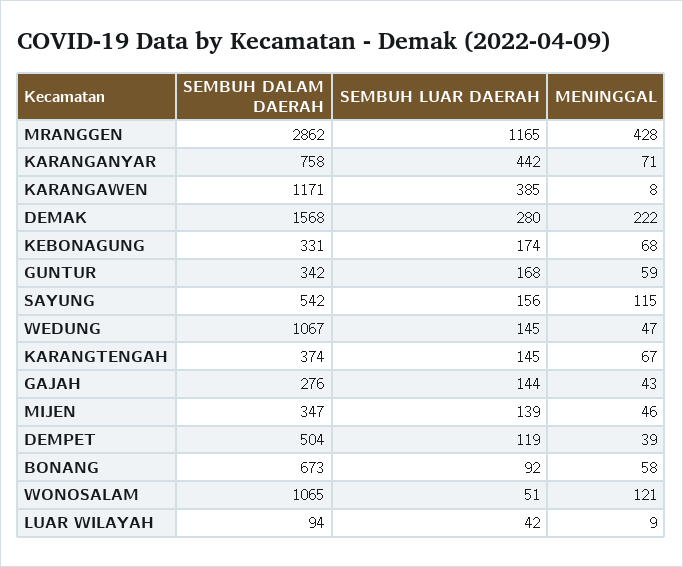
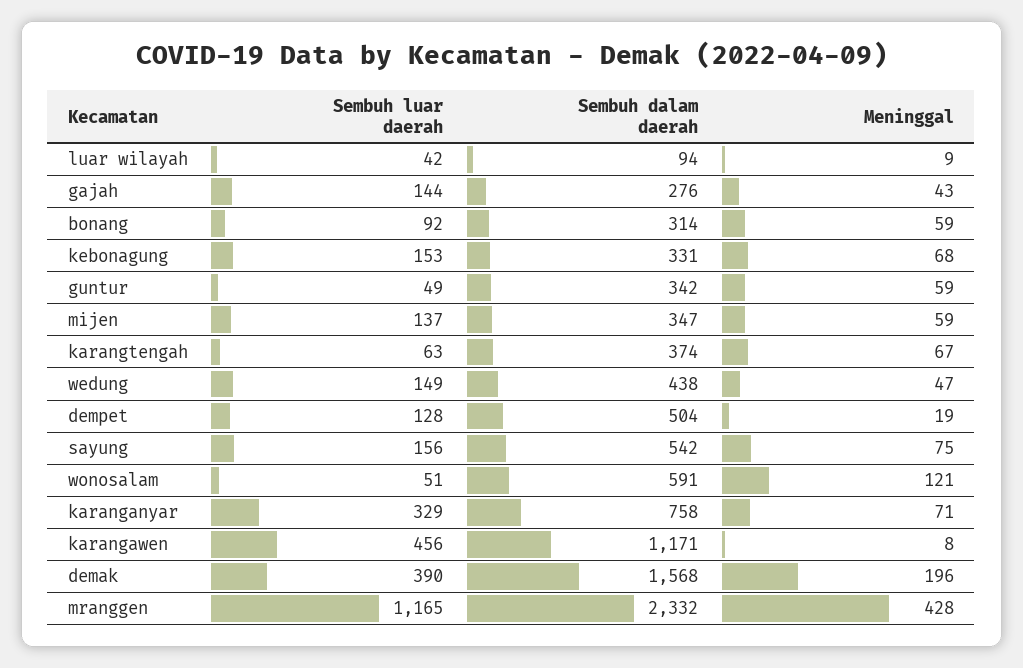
SEMBUH DALAM DAERAH, MRANGGEN: 2862 -> 2332
SEMBUH LUAR DAERAH, KARANGANYAR: 442 -> 329
SEMBUH LUAR DAERAH, KARANGAWEN: 385 -> 456
SEMBUH LUAR DAERAH, DEMAK: 280 -> 390
MENINGGAL, DEMAK: 222 -> 196
SEMBUH LUAR DAERAH, KEBONAGUNG: 174 -> 153
SEMBUH LUAR DAERAH, GUNTUR: 168 -> 49
MENINGGAL, SAYUNG: 115 -> 75
SEMBUH DALAM DAERAH, WEDUNG: 1067 -> 438
SEMBUH LUAR DAERAH, WEDUNG: 145 -> 149
SEMBUH LUAR DAERAH, KARANGTENGAH: 145 -> 63
SEMBUH LUAR DAERAH, MIJEN: 139 -> 137
MENINGGAL, MIJEN: 46 -> 59
SEMBUH LUAR DAERAH, DEMPET: 119 -> 128
MENINGGAL, DEMPET: 39 -> 19
SEMBUH DALAM DAERAH, BONANG: 673 -> 314
MENINGGAL, BONANG: 58 -> 59
SEMBUH DALAM DAERAH, WONOSALAM: 1065 -> 591

